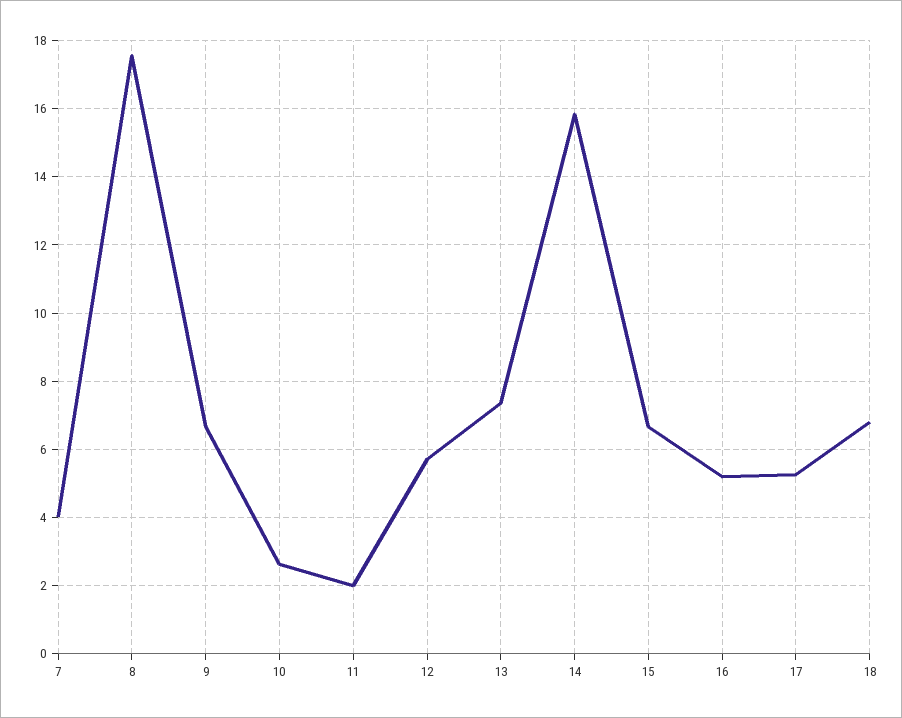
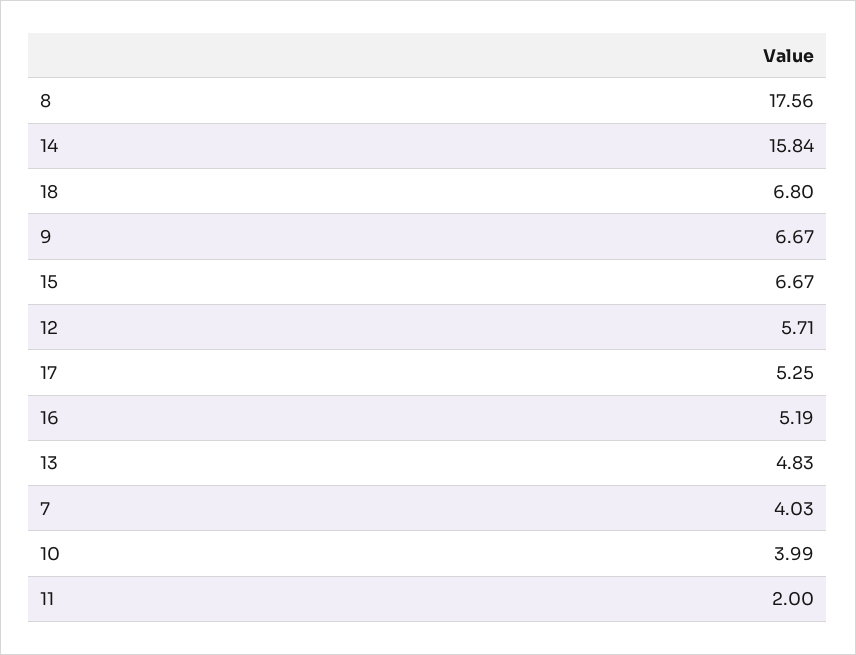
10: 2.6 -> 3.99
13: 7.4 -> 4.83

